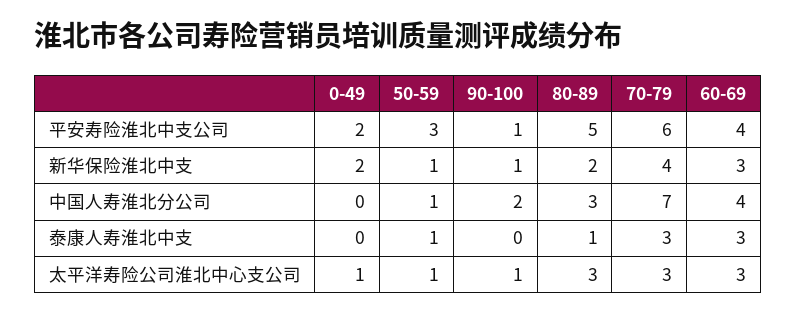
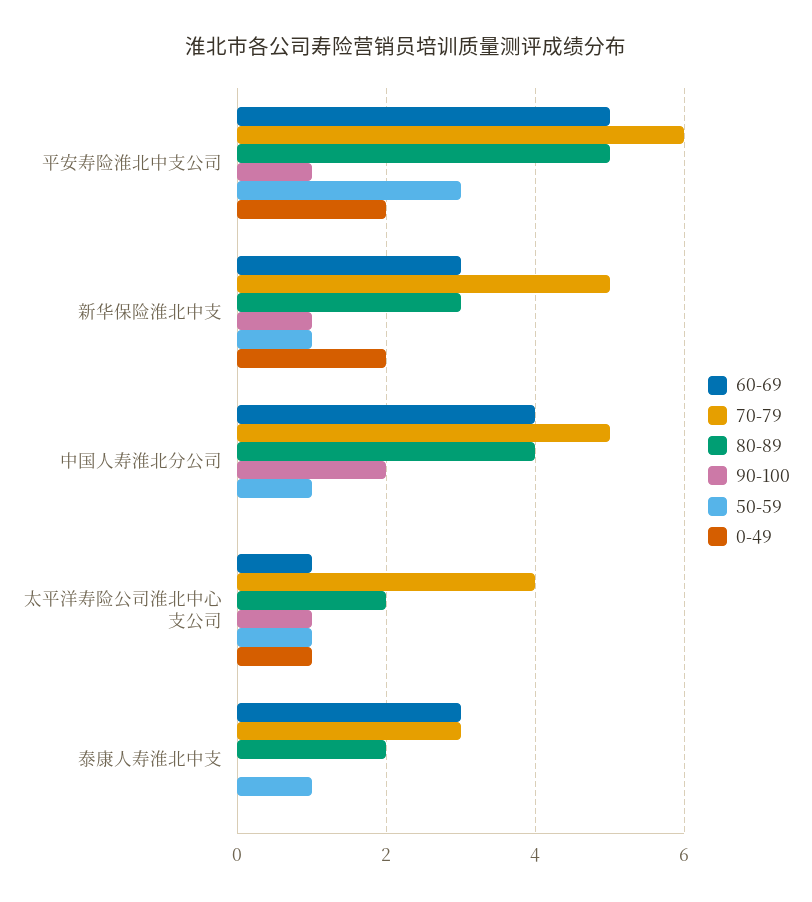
60-69, 平安寿险淮北中支公司: 4 -> 5
80-89, 新华保险淮北中支: 2 -> 3
70-79, 新华保险淮北中支: 4 -> 5
80-89, 中国人寿淮北分公司: 3 -> 4
70-79, 中国人寿淮北分公司: 7 -> 5
80-89, 泰康人寿淮北中支: 1 -> 2
80-89, 太平洋寿险公司淮北中心支公司: 3 -> 2
70-79, 太平洋寿险公司淮北中心支公司: 3 -> 4
60-69, 太平洋寿险公司淮北中心支公司: 3 -> 1

